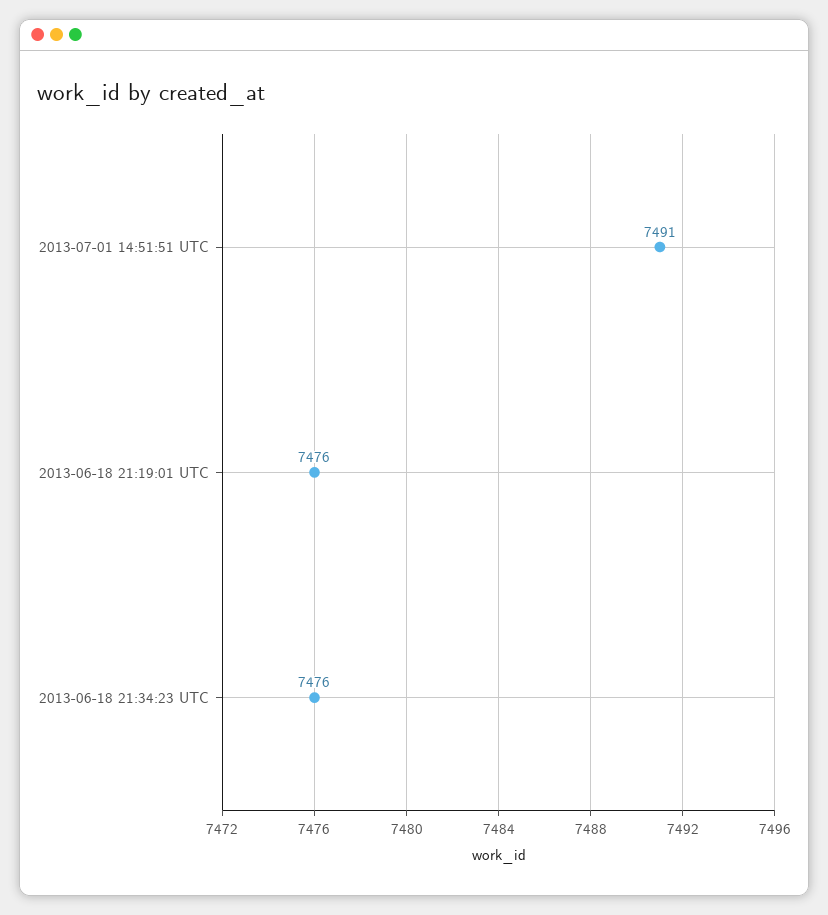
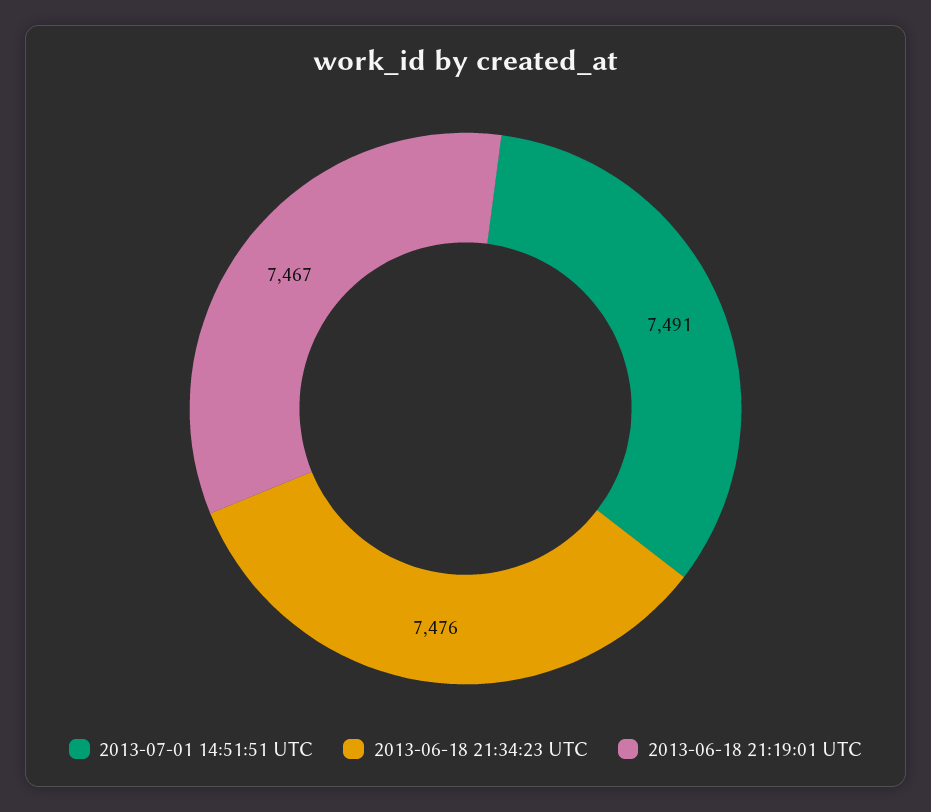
2013-06-18 21:19:01 UTC: 7476 -> 7467

